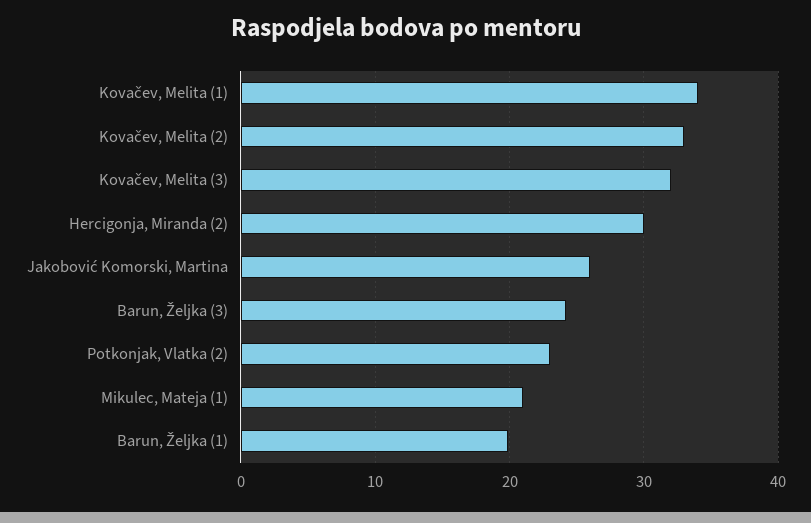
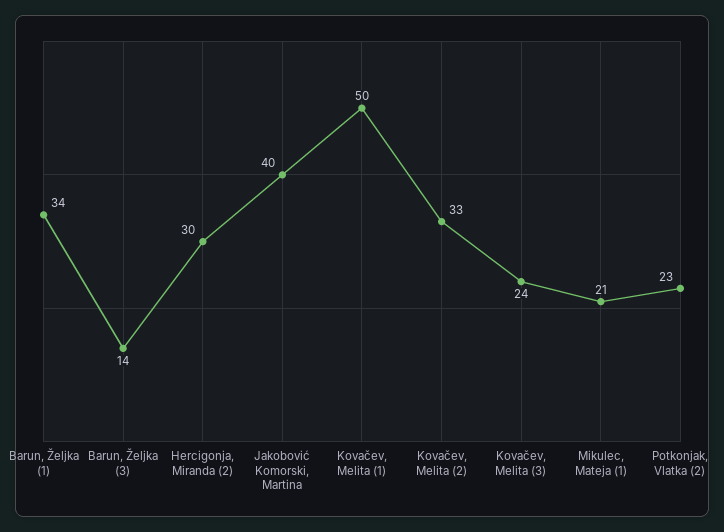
Kovačev, Melita (1): 34 -> 50
Kovačev, Melita (3): 32 -> 24
Jakobović Komorski, Martina: 26 -> 40
Barun, Željka (3): 24 -> 14
Barun, Željka (1): 20 -> 34

